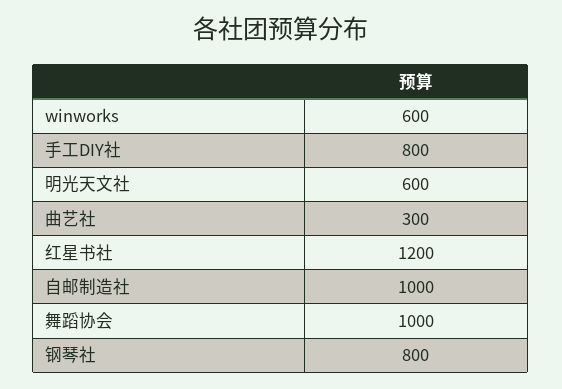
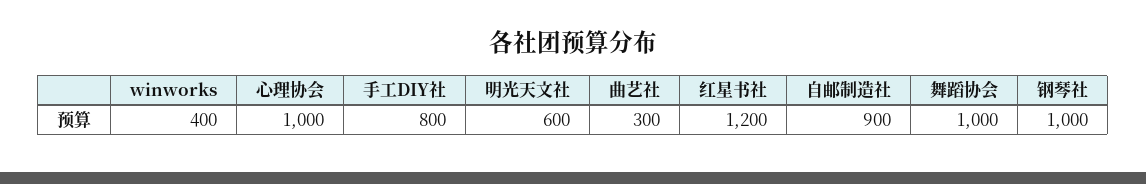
winworks: 600 -> 400
自邮制造社: 1000 -> 900
钢琴社: 800 -> 1000
心理协会: none -> 1000

